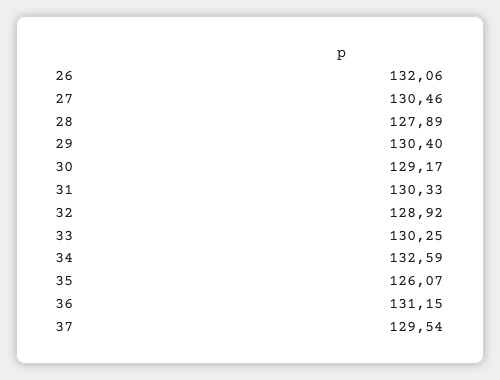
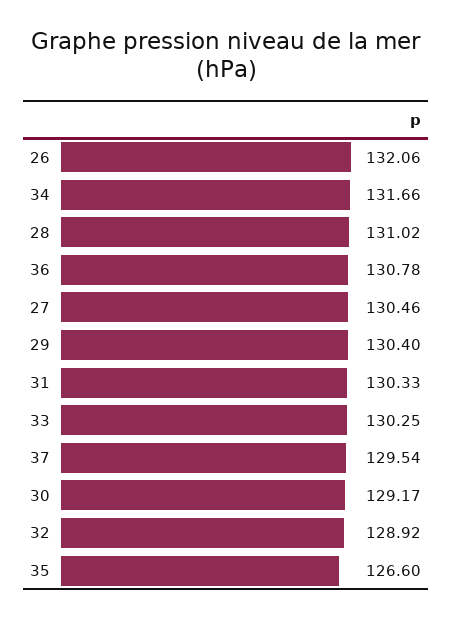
28: 127.89 -> 131.02
34: 132.59 -> 131.66
35: 126.07 -> 126.6
36: 131.15 -> 130.78

